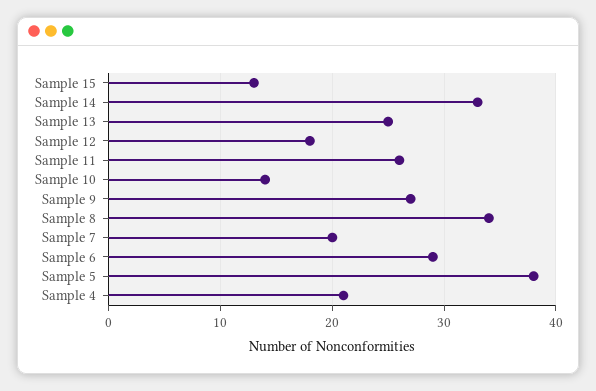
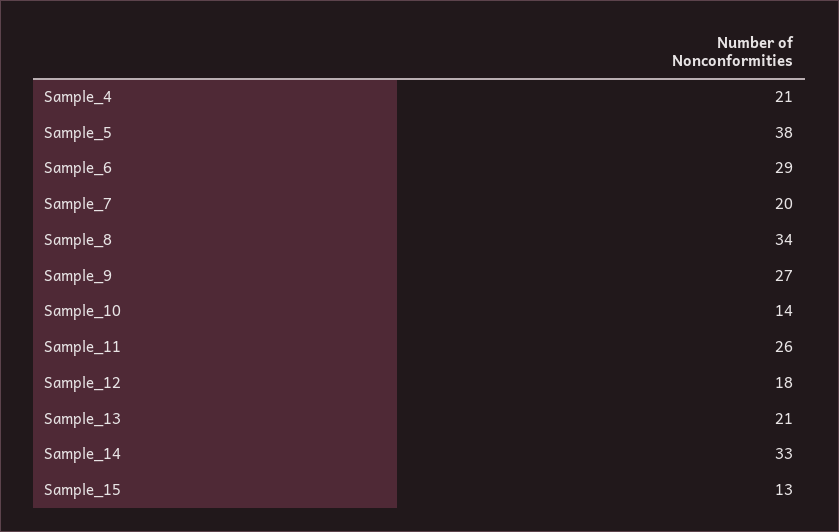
Sample 13: 25 -> 21

